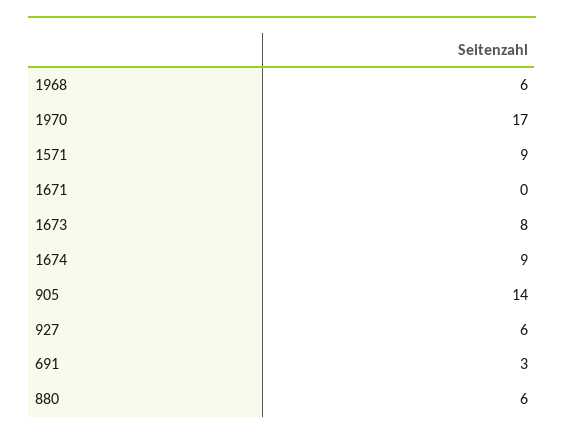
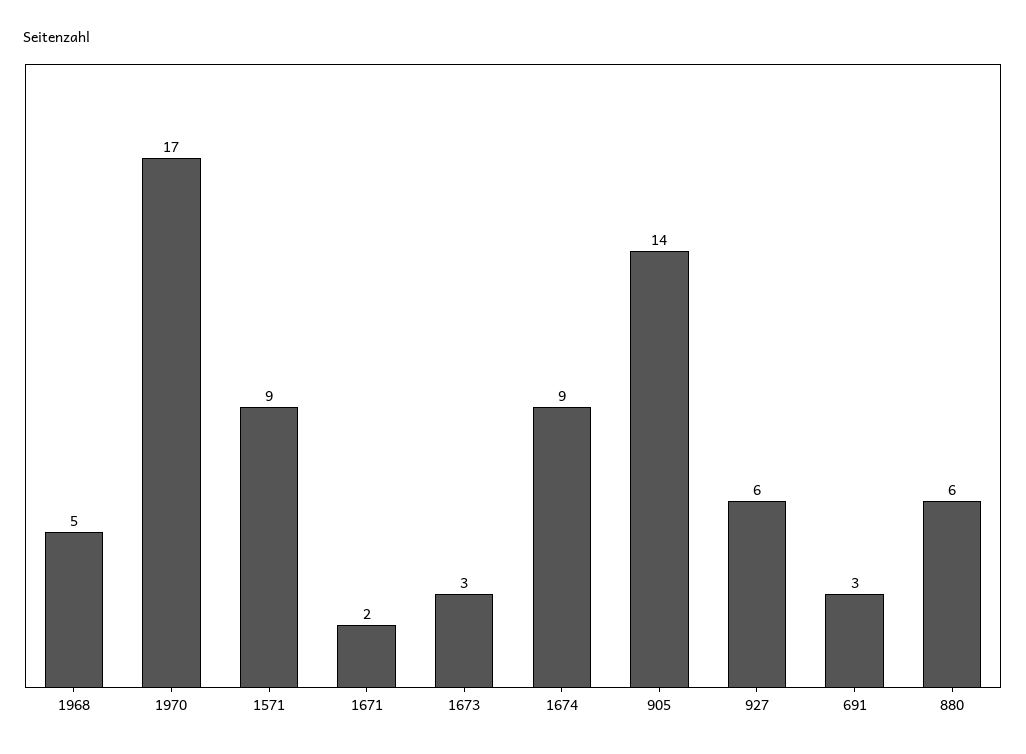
1968: 6 -> 5
1671: 0 -> 2
1673: 8 -> 3

